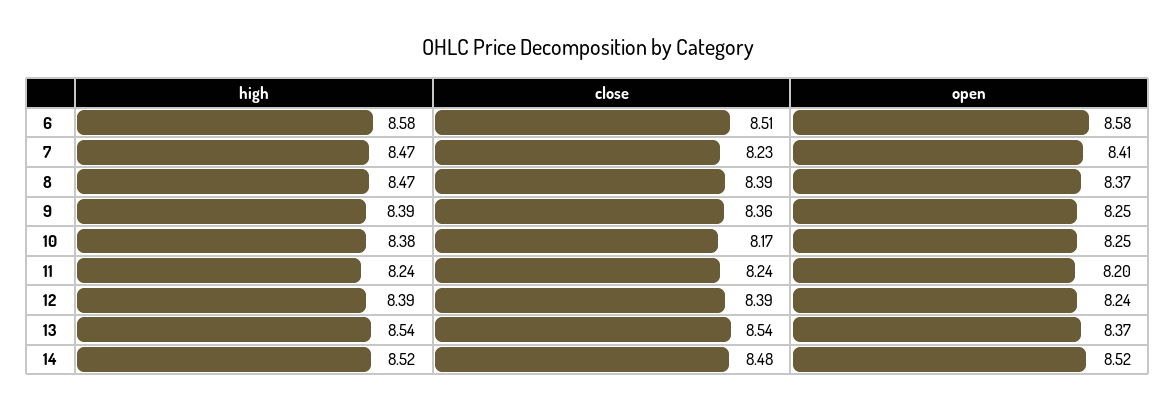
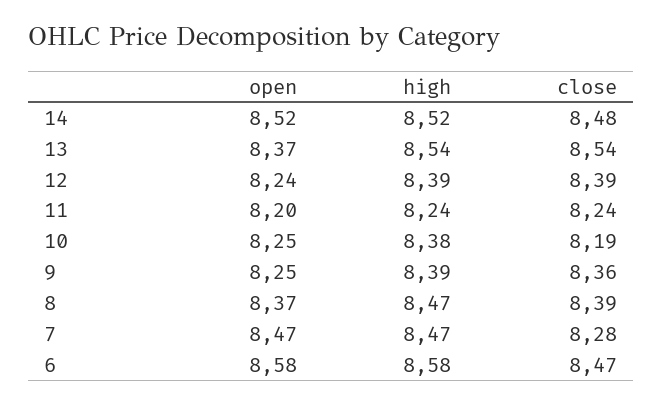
close, 6: 8.51 -> 8.47
close, 7: 8.23 -> 8.28
open, 7: 8.41 -> 8.47
close, 10: 8.17 -> 8.19

